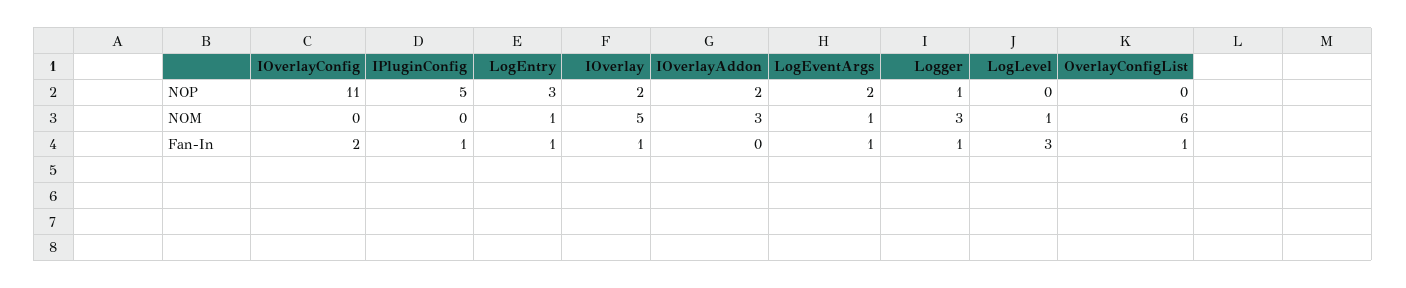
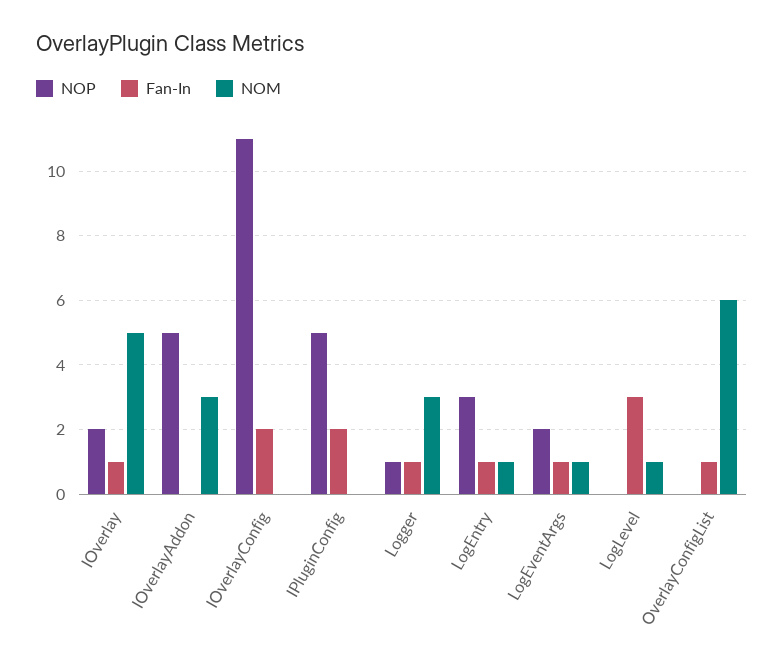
NOP, IOverlayAddon: 2 -> 5
Fan-In, IPluginConfig: 1 -> 2

